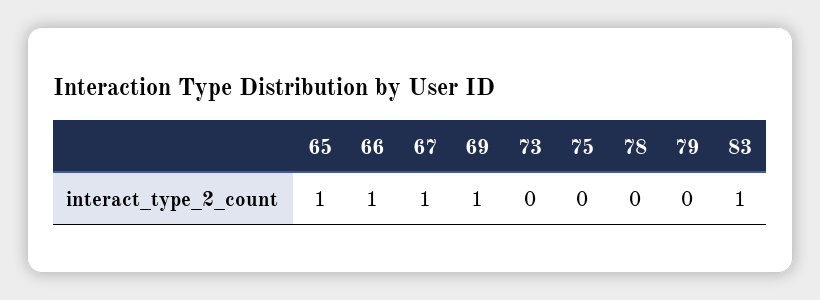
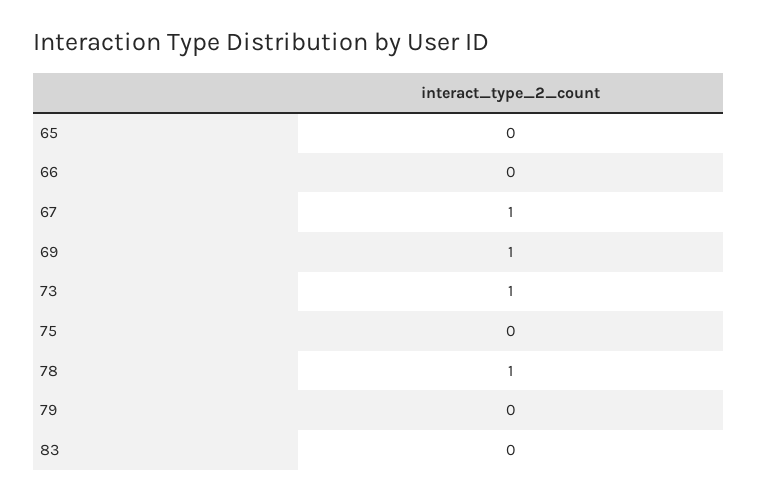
65: 1 -> 0
66: 1 -> 0
73: 0 -> 1
78: 0 -> 1
83: 1 -> 0

